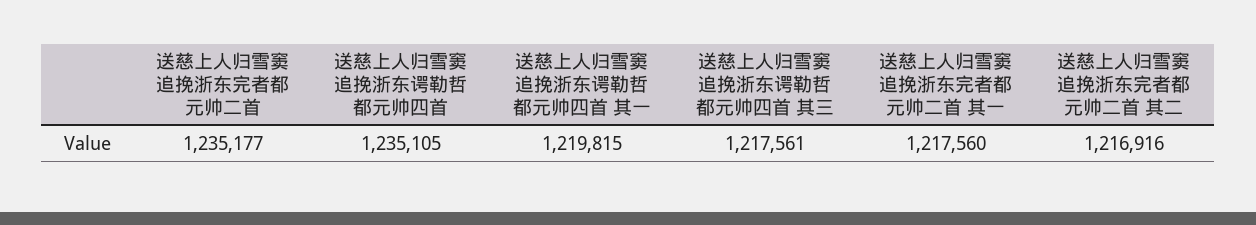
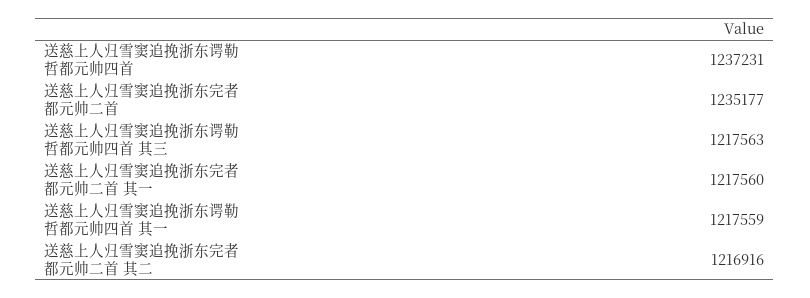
送慈上人归雪窦追挽浙东谔勒哲都元帅四首: 1235105 -> 1237231
送慈上人归雪窦追挽浙东谔勒哲都元帅四首 其一: 1219815 -> 1217559
送慈上人归雪窦追挽浙东谔勒哲都元帅四首 其三: 1217561 -> 1217563

